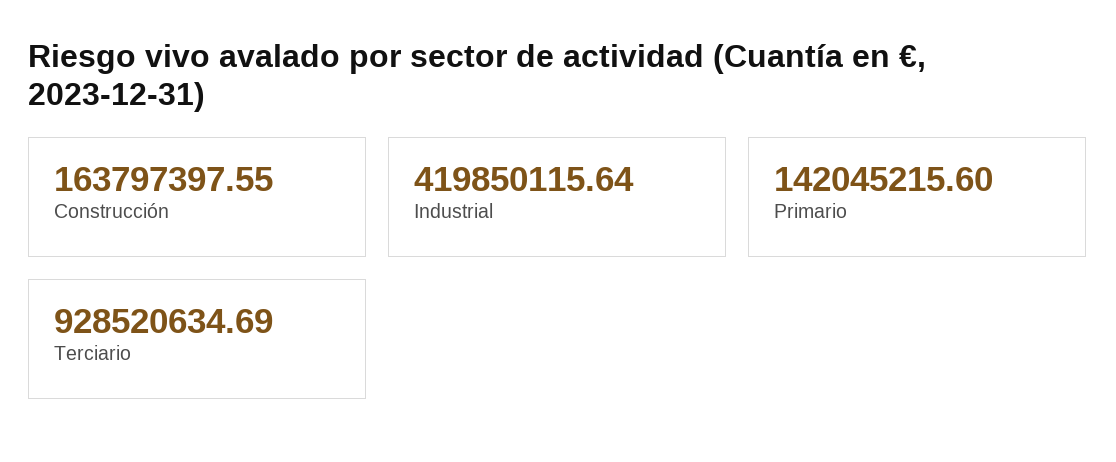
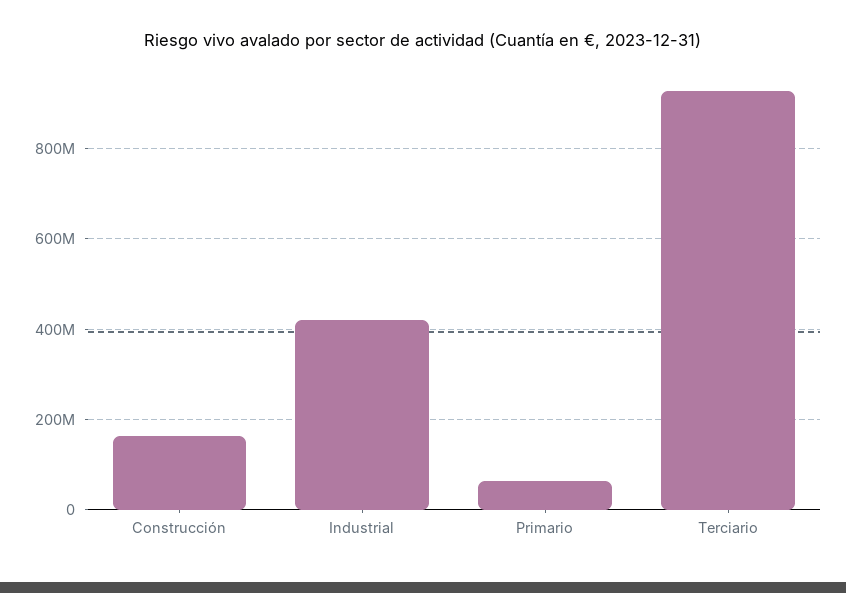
Primario: 142045215.6 -> 60000000

